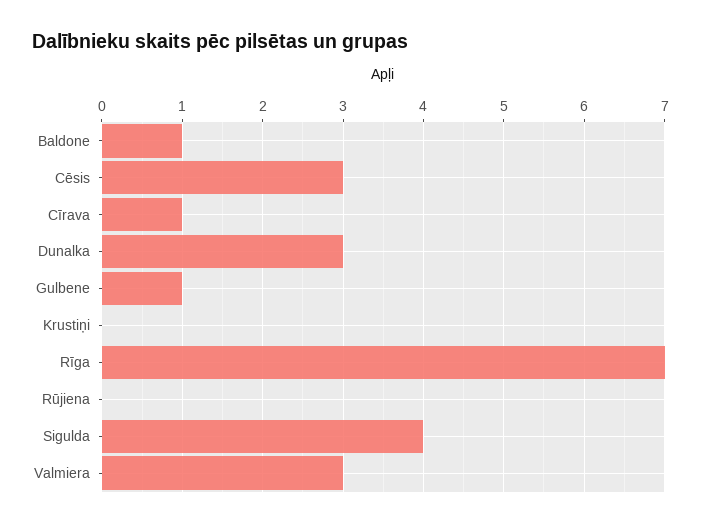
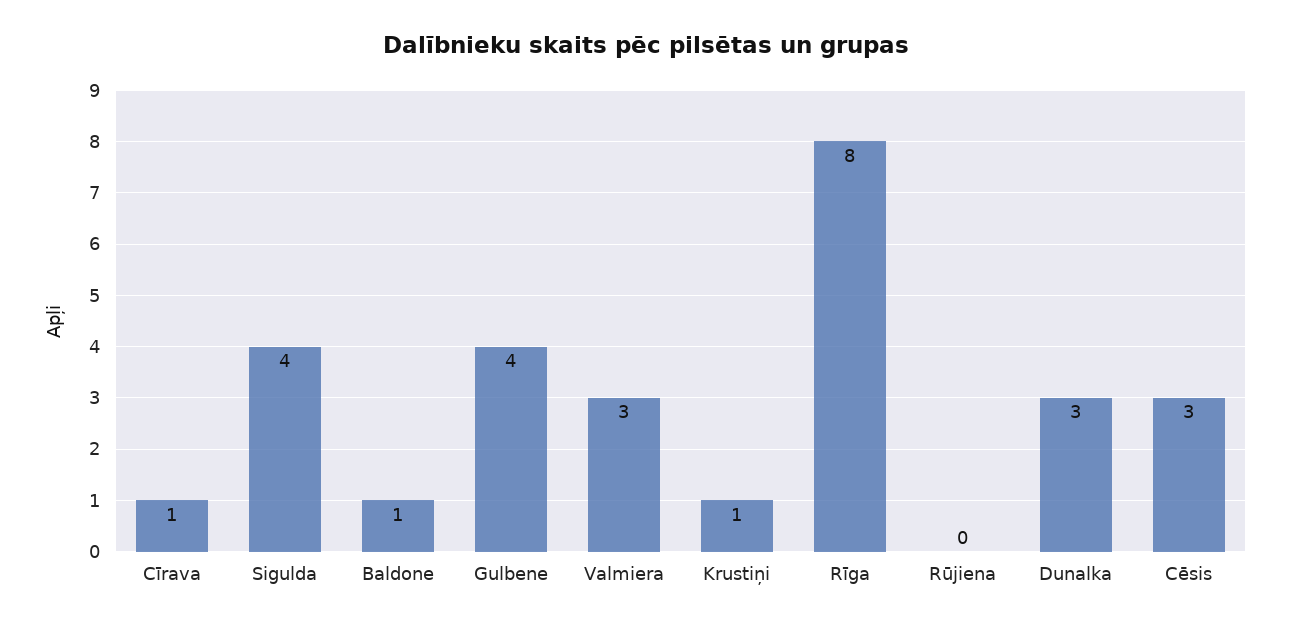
Gulbene: 1 -> 4
Krustiņi: 0 -> 1
Rīga: 7 -> 8

